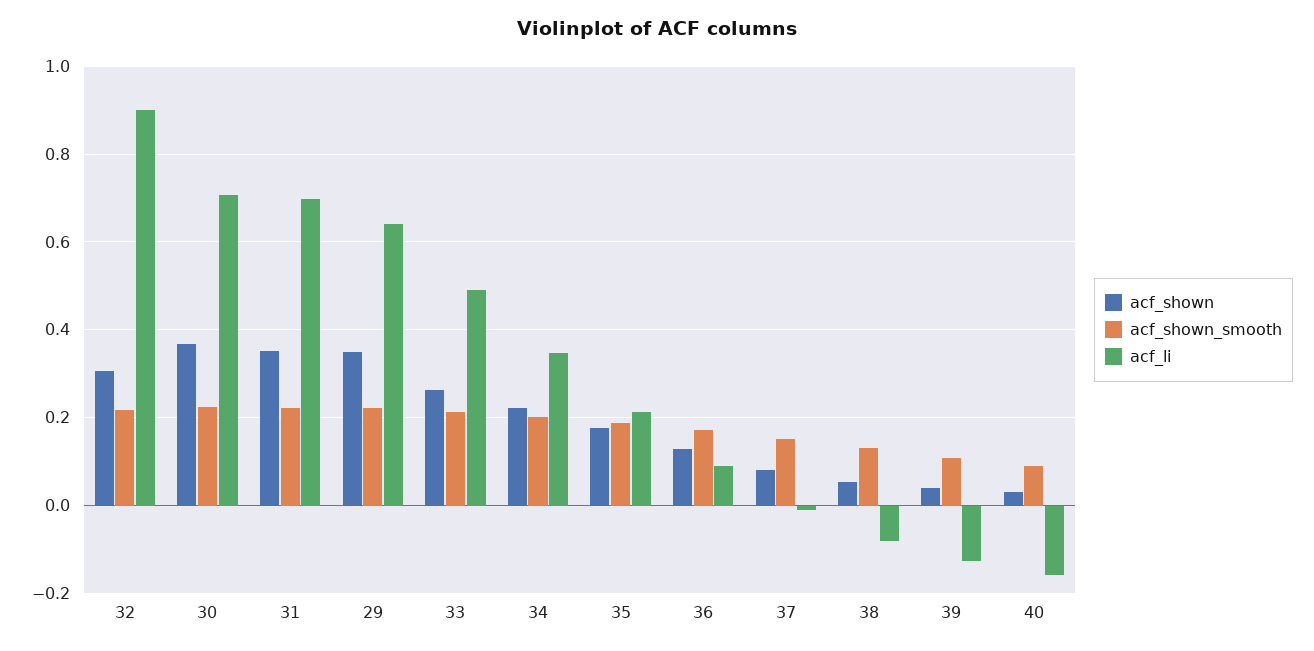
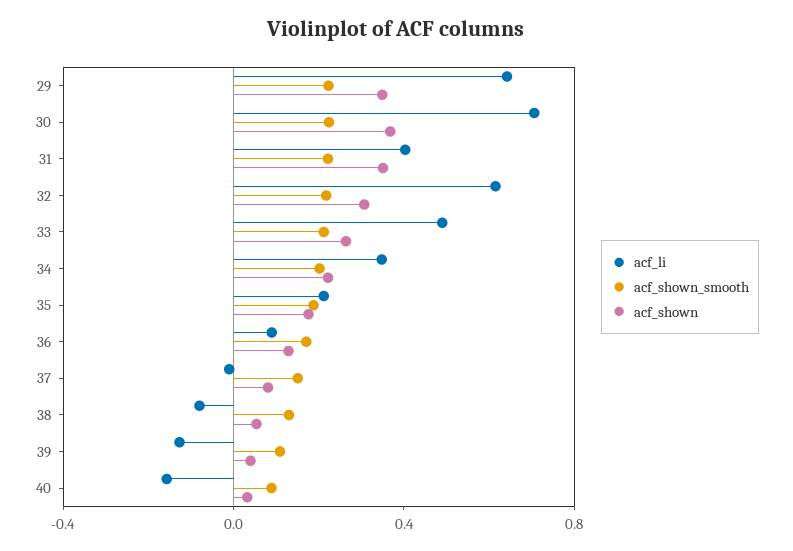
acf_li, 32: 0.9 -> 0.6
acf_li, 31: 0.7 -> 0.4

